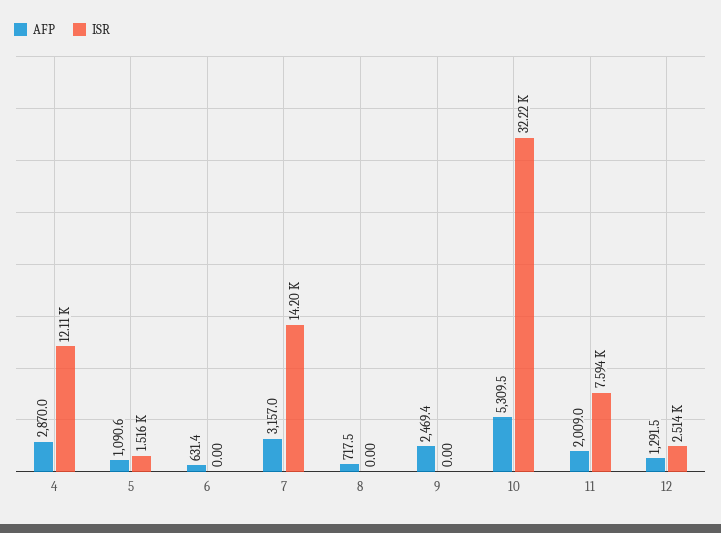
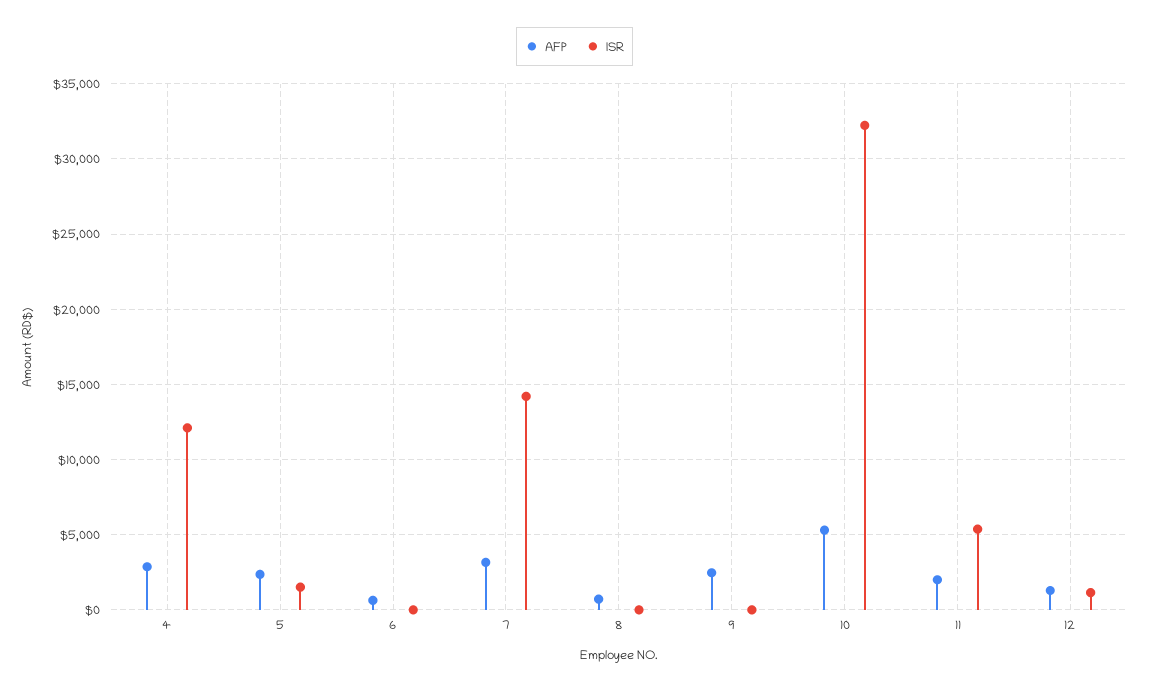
AFP, 5: 1090.6 -> 2500
ISR, 11: 7594 -> 5500
ISR, 12: 2514 -> 1000

